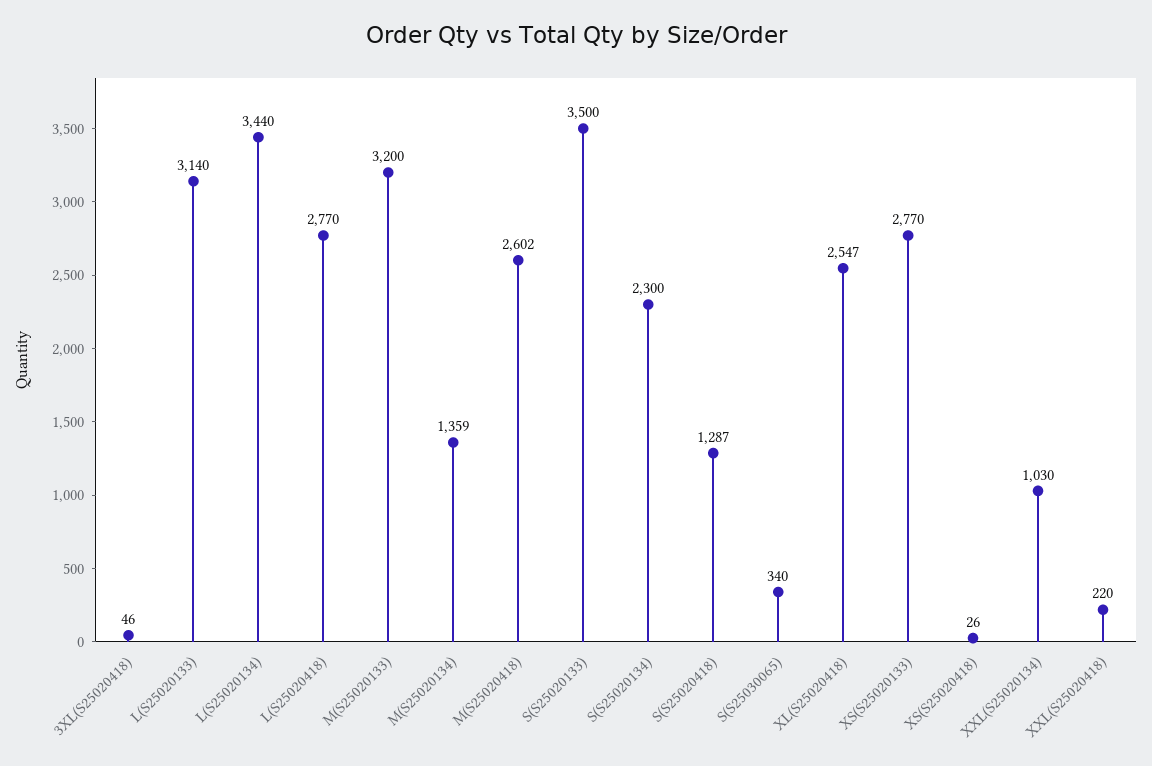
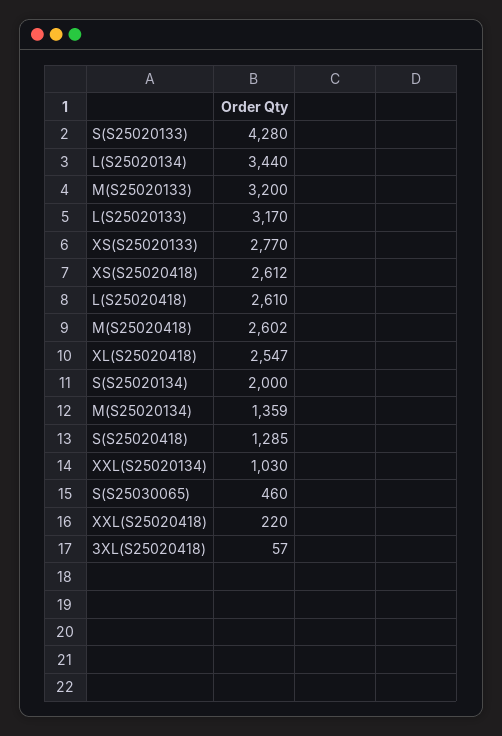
3XL(S25020418): 46 -> 57
L(S25020133): 3140 -> 3170
L(S25020418): 2770 -> 2610
S(S25020133): 3500 -> 4280
S(S25020134): 2300 -> 2000
S(S25020418): 1287 -> 1285
S(S25030065): 340 -> 460
XS(S25020418): 26 -> 2612

